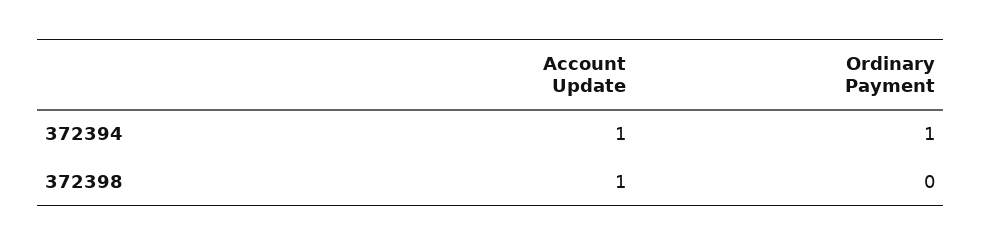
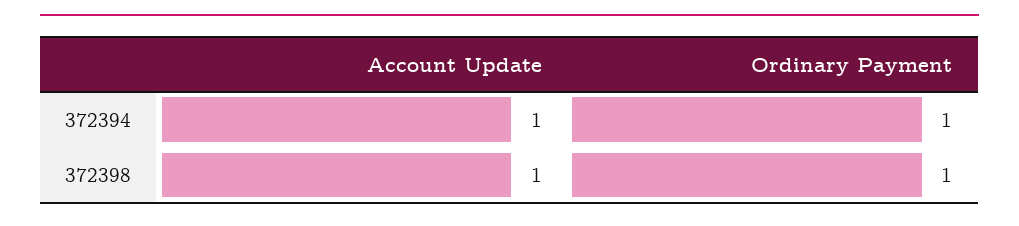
Ordinary Payment, 372398: 0 -> 1

